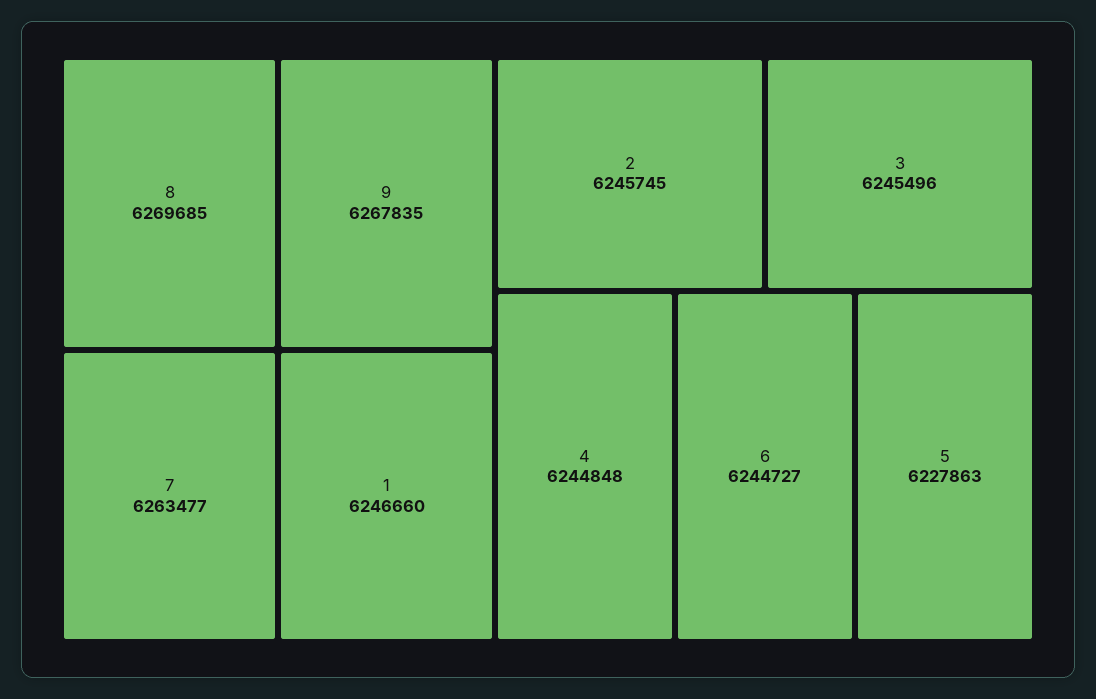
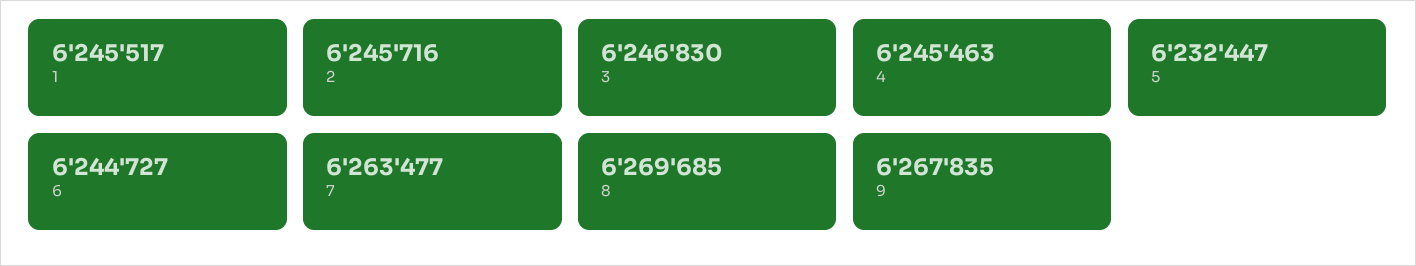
1: 6246660 -> 6245517
2: 6245745 -> 6245716
3: 6245496 -> 6246830
4: 6244848 -> 6245463
5: 6227863 -> 6232447

